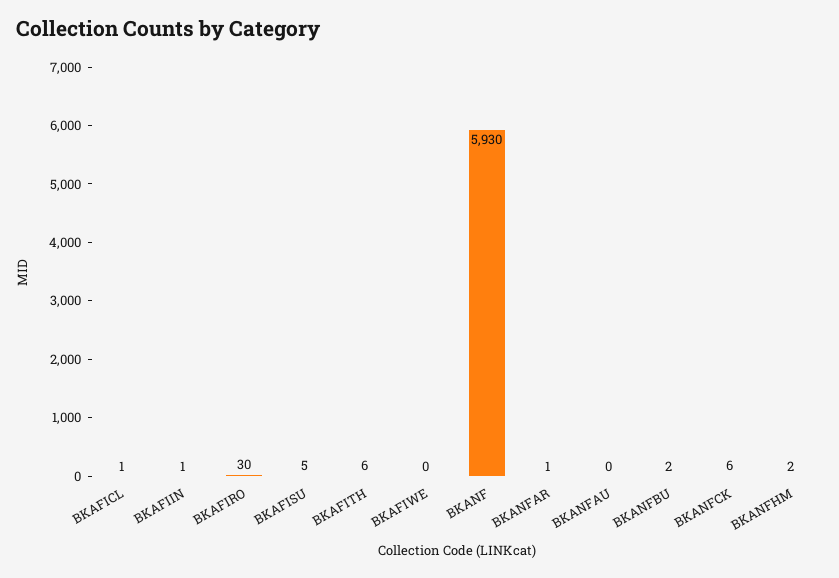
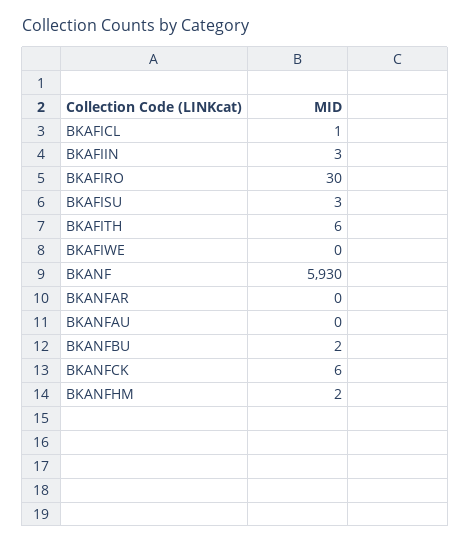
BKAFIIN: 1 -> 3
BKAFISU: 5 -> 3
BKANFAR: 1 -> 0

